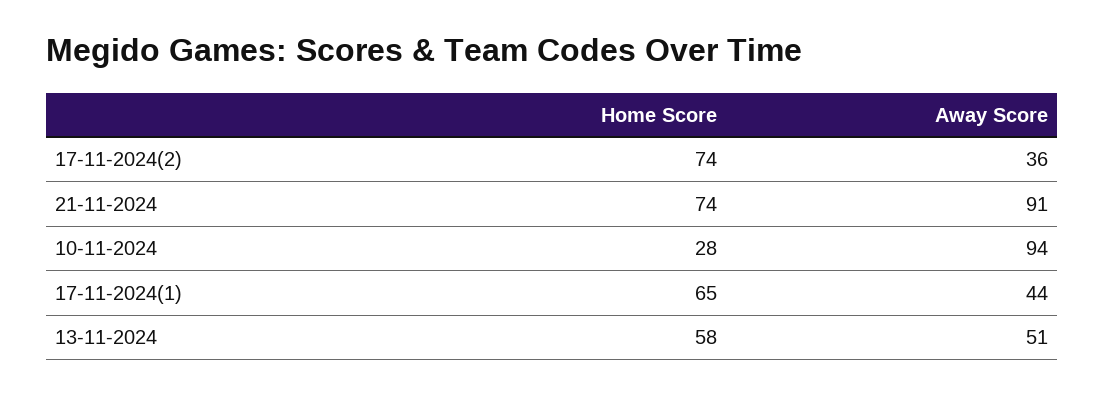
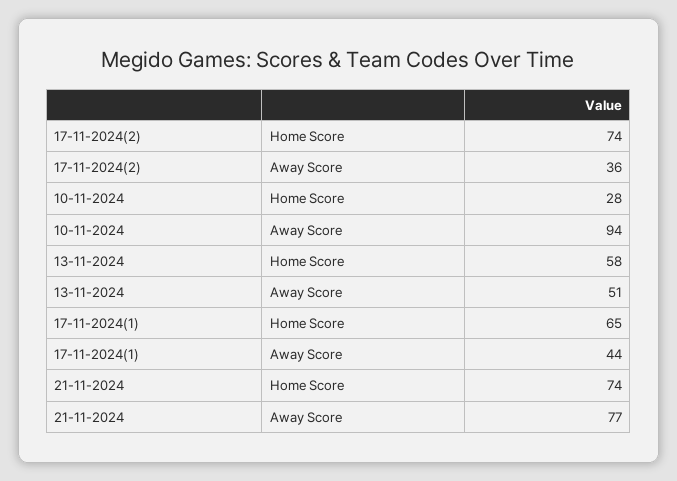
Away Score, 21-11-2024: 91 -> 77

